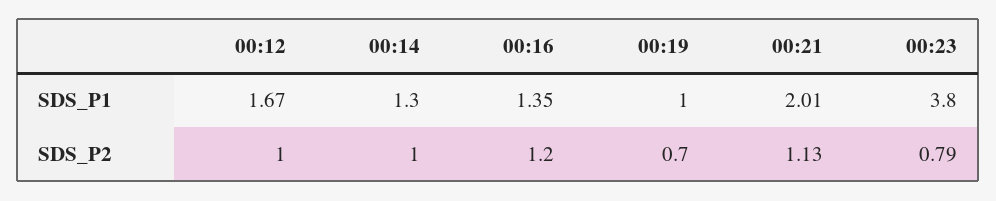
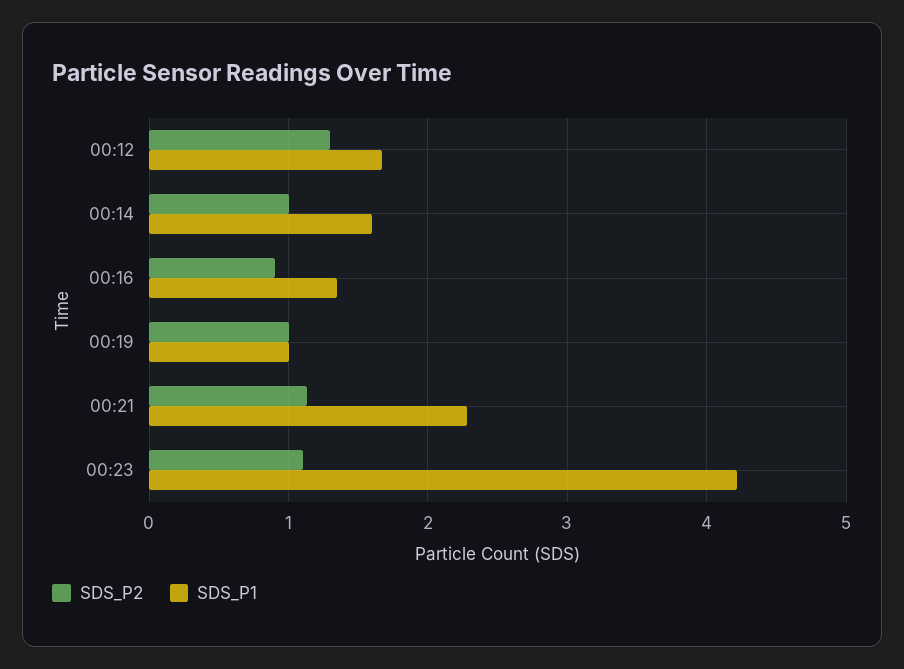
SDS_P1, 00:14: 1.3 -> 1.6
SDS_P1, 00:21: 2.01 -> 2.3
SDS_P1, 00:23: 3.8 -> 4.2
SDS_P2, 00:12: 1 -> 1.3
SDS_P2, 00:16: 1.2 -> 0.9
SDS_P2, 00:19: 0.7 -> 1
SDS_P2, 00:23: 0.79 -> 1.1

